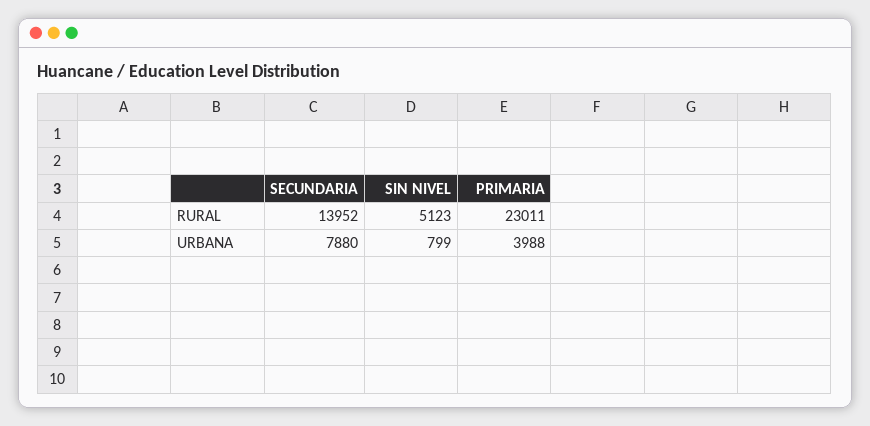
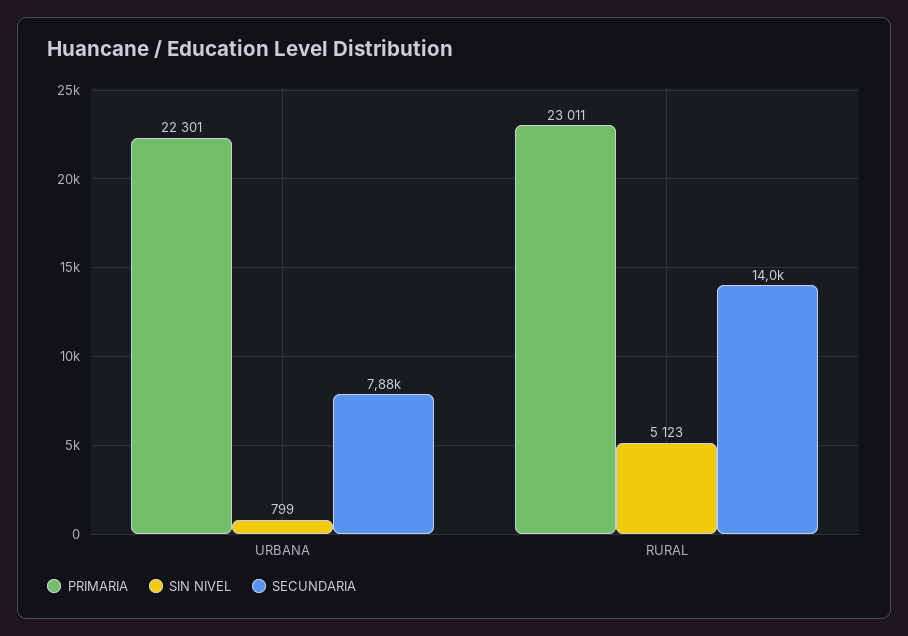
PRIMARIA, URBANA: 3988 -> 22301

